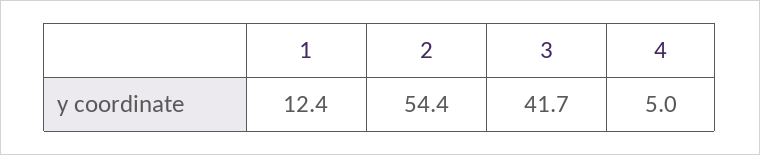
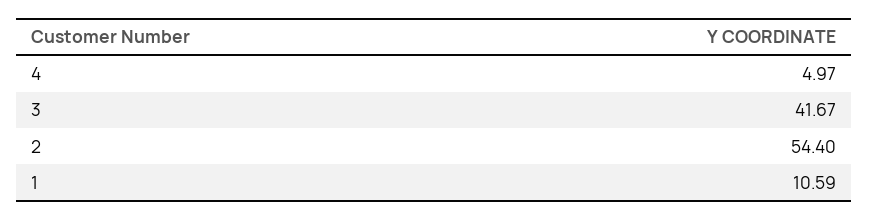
1: 12.4 -> 10.59

